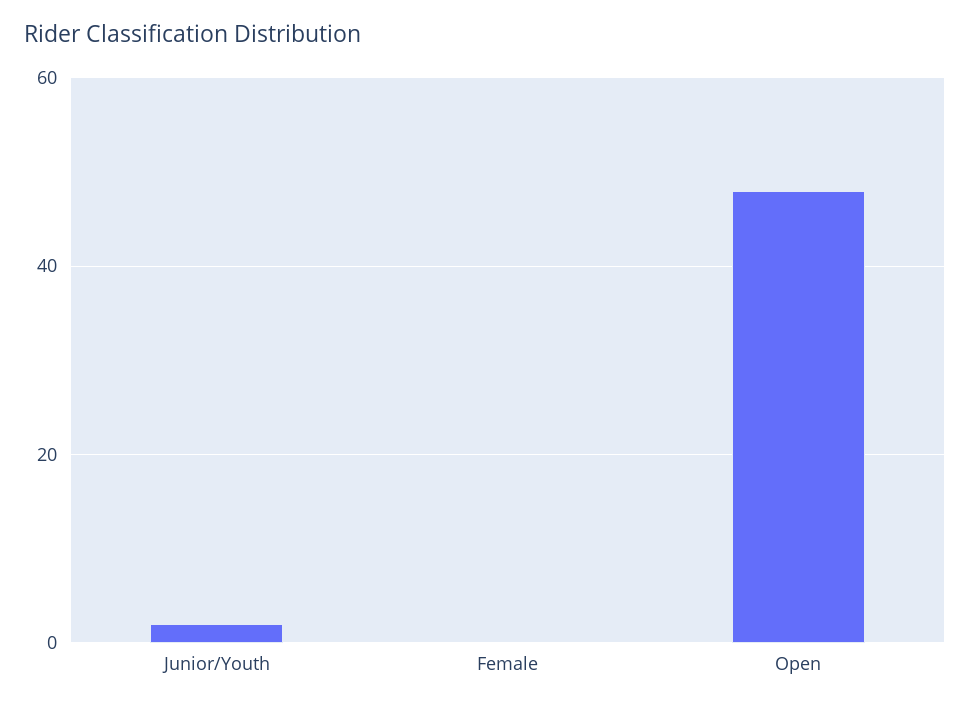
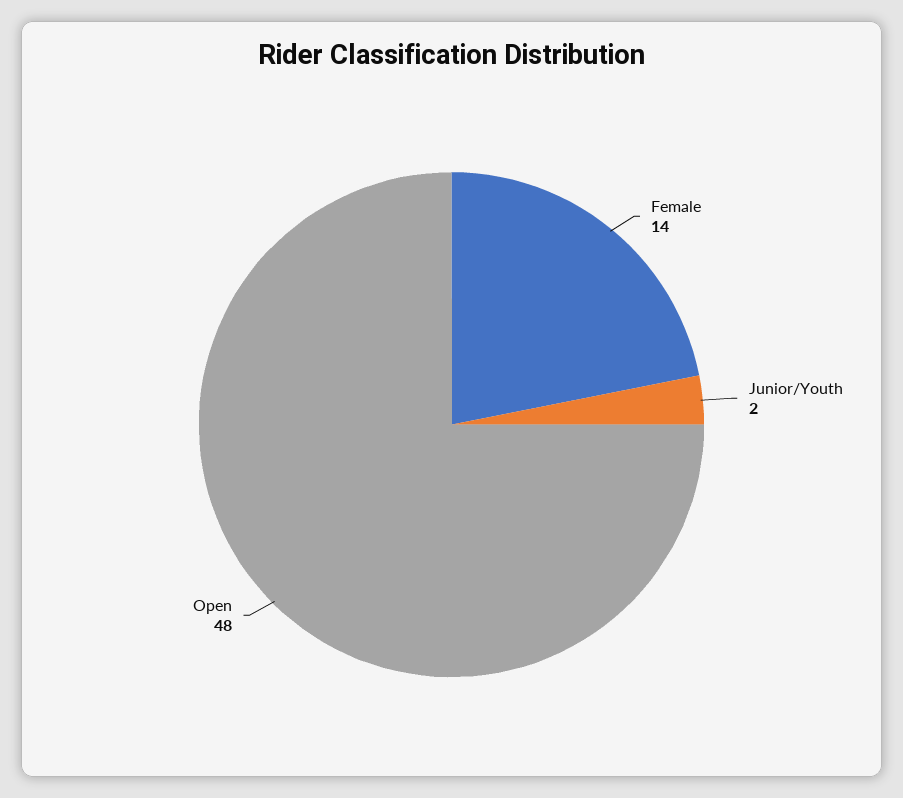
Female: 0 -> 14

